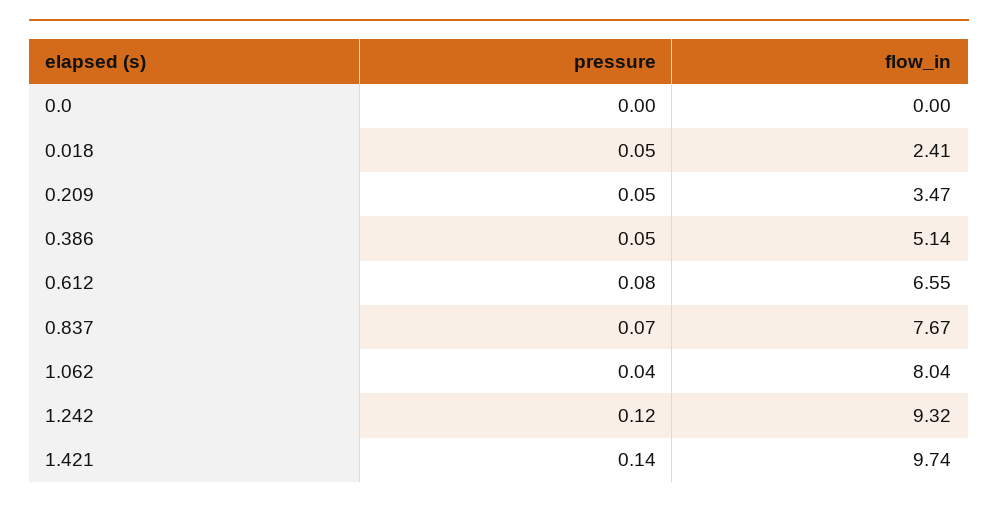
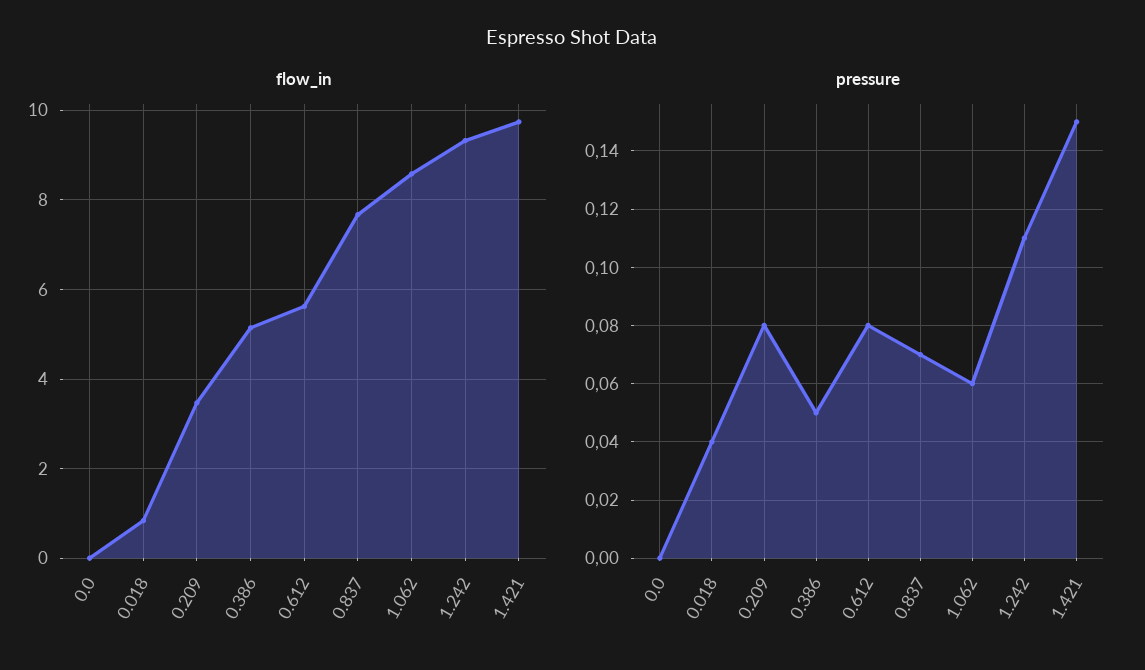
pressure, 0.018: 0.05 -> 0.04
flow_in, 0.018: 2.41 -> 0.8
pressure, 0.209: 0.05 -> 0.08
flow_in, 0.612: 6.55 -> 5.6
pressure, 1.062: 0.04 -> 0.06
flow_in, 1.062: 8.04 -> 8.6
pressure, 1.242: 0.12 -> 0.11
pressure, 1.421: 0.14 -> 0.15

